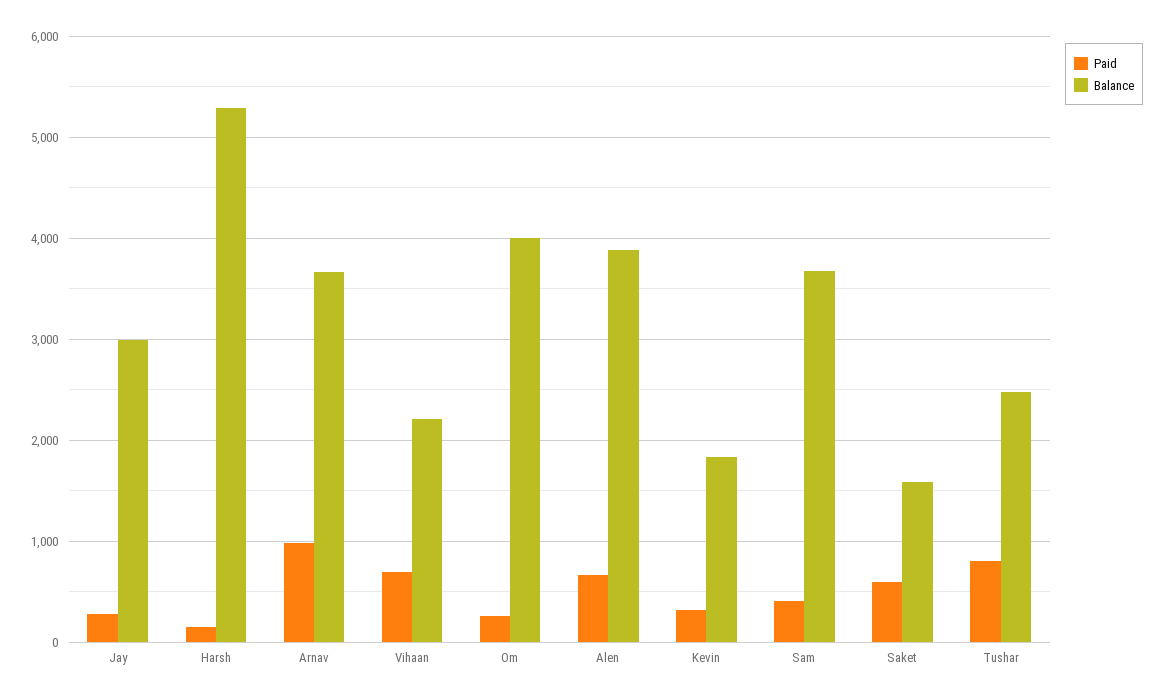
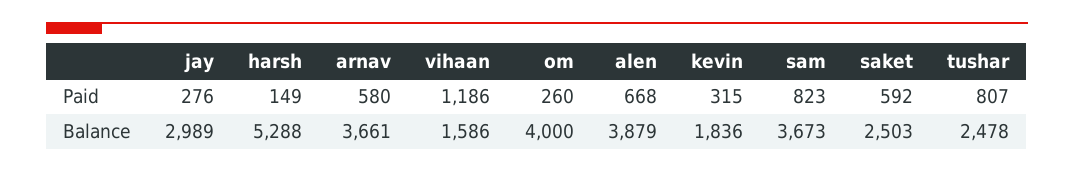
Paid, Arnav: 1000 -> 580
Paid, Vihaan: 700 -> 1186
Balance, Vihaan: 2200 -> 1586
Paid, Sam: 400 -> 823
Balance, Saket: 1600 -> 2503

